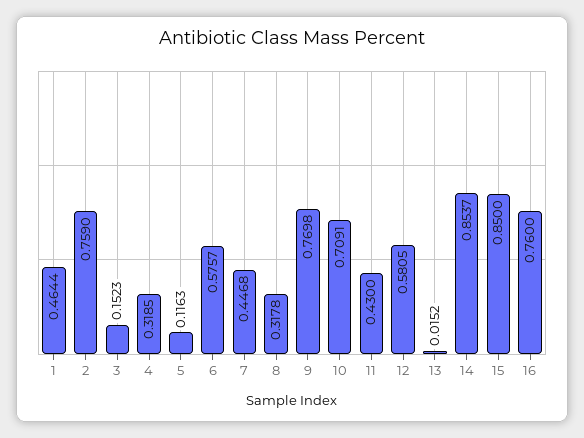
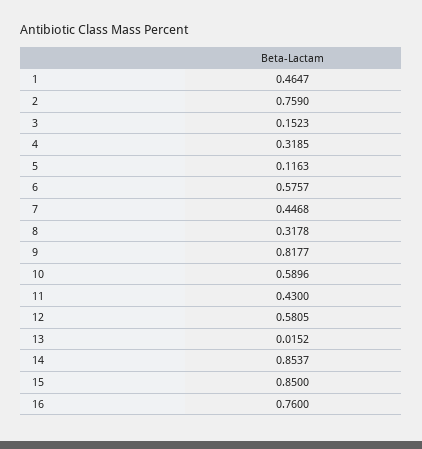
1: 0.4644 -> 0.4647
9: 0.7698 -> 0.8177
10: 0.7091 -> 0.5896

